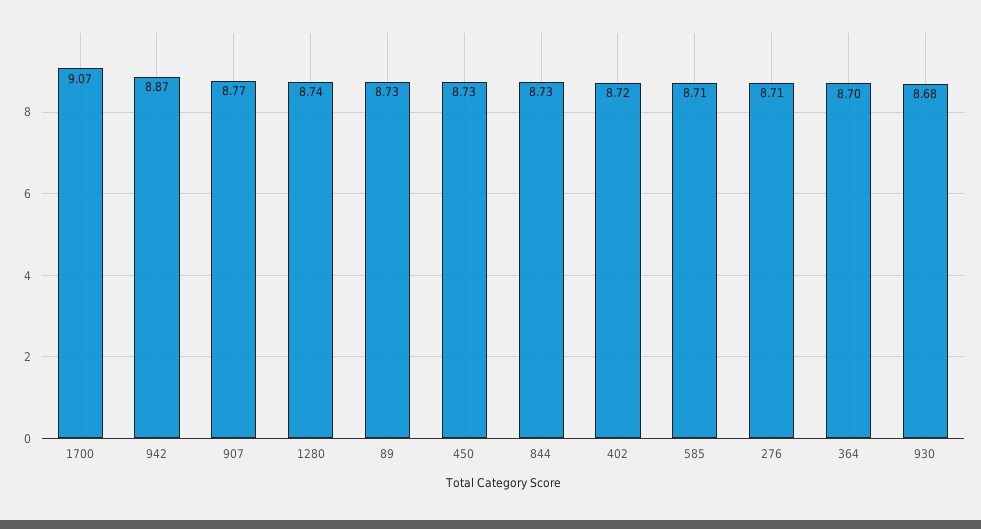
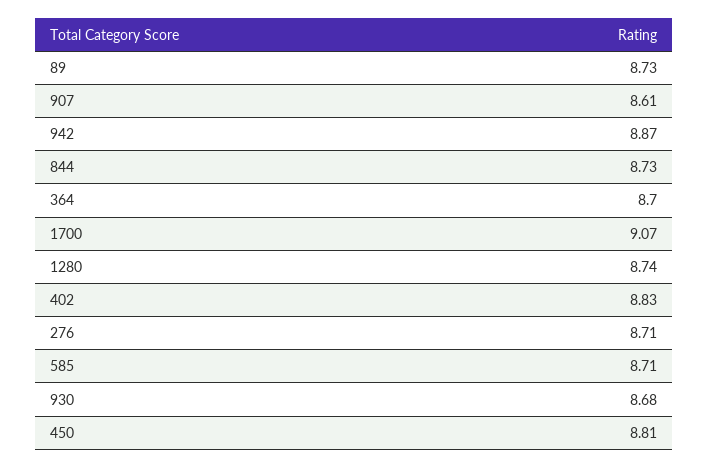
907: 8.77 -> 8.61
450: 8.73 -> 8.81
402: 8.72 -> 8.83

